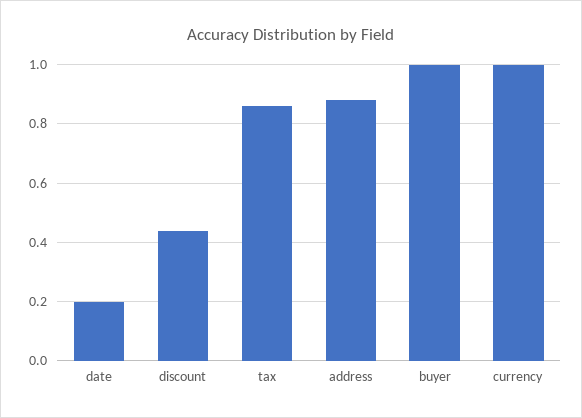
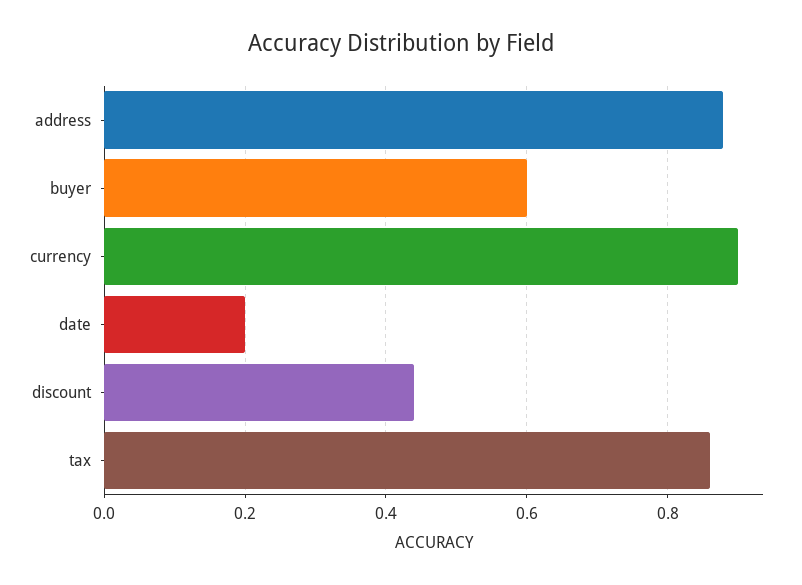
buyer: 1 -> 0.6
currency: 1 -> 0.9

